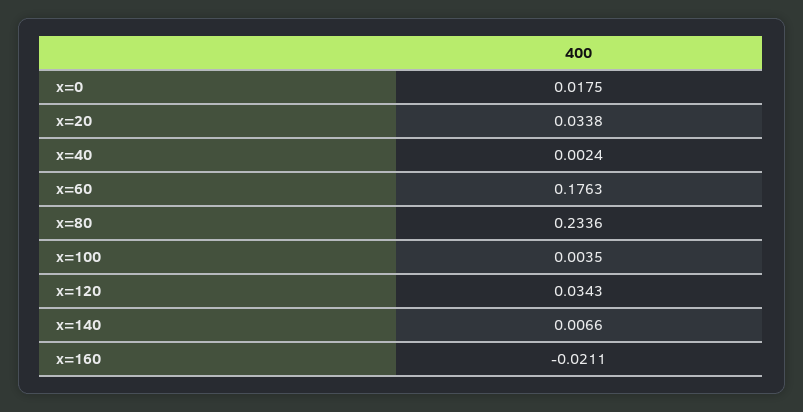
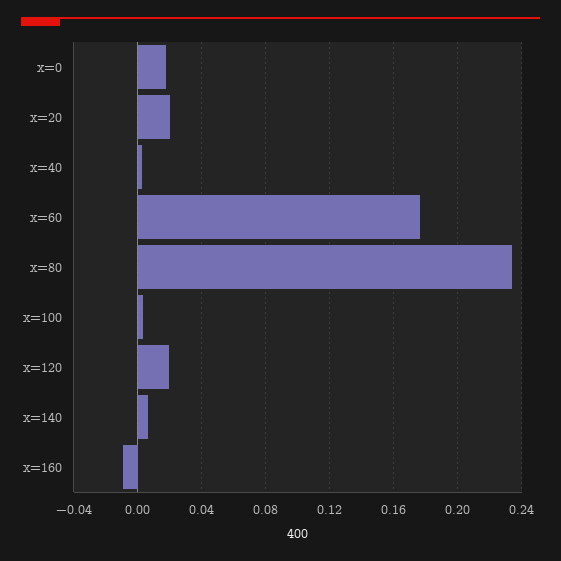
x=20: 0.0338 -> 0.02
x=120: 0.0343 -> 0.02
x=160: -0.0211 -> -0.01

